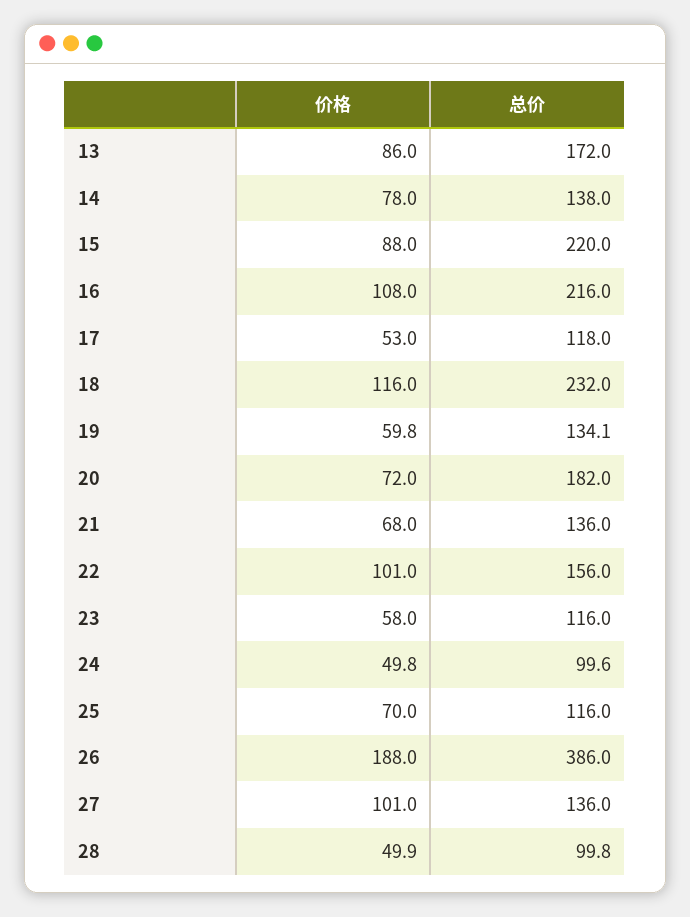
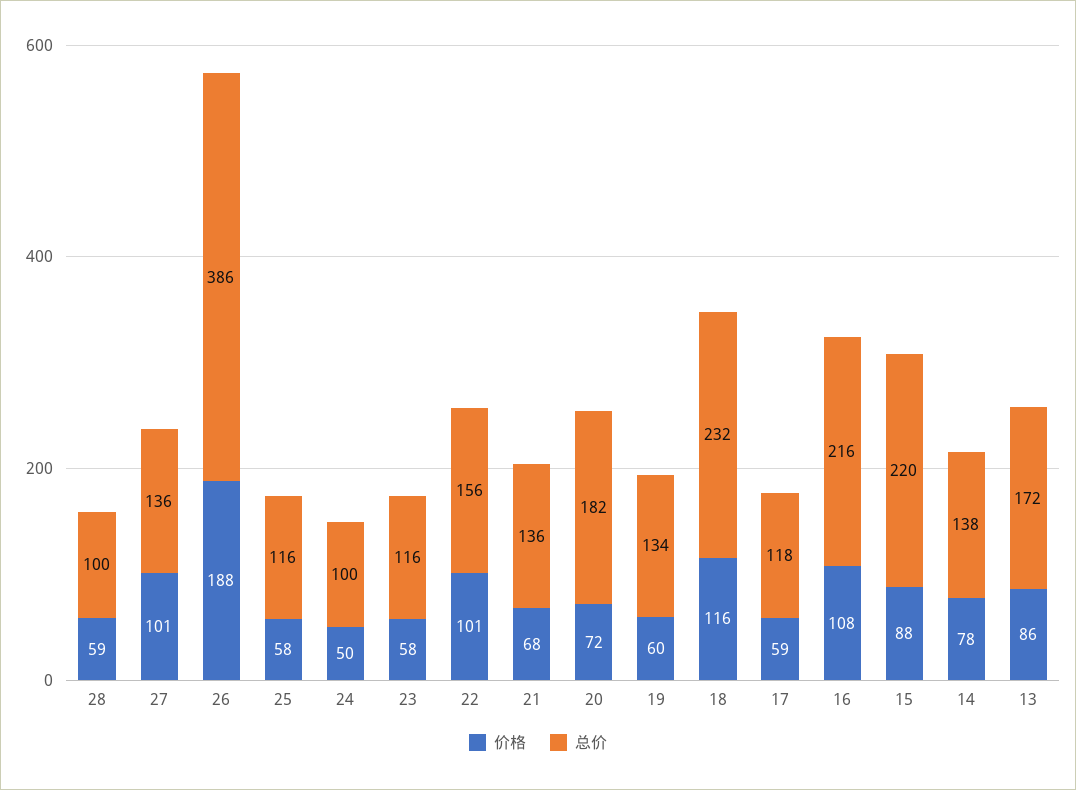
价格, 17: 53 -> 59
价格, 25: 70 -> 58
价格, 28: 49.9 -> 59

